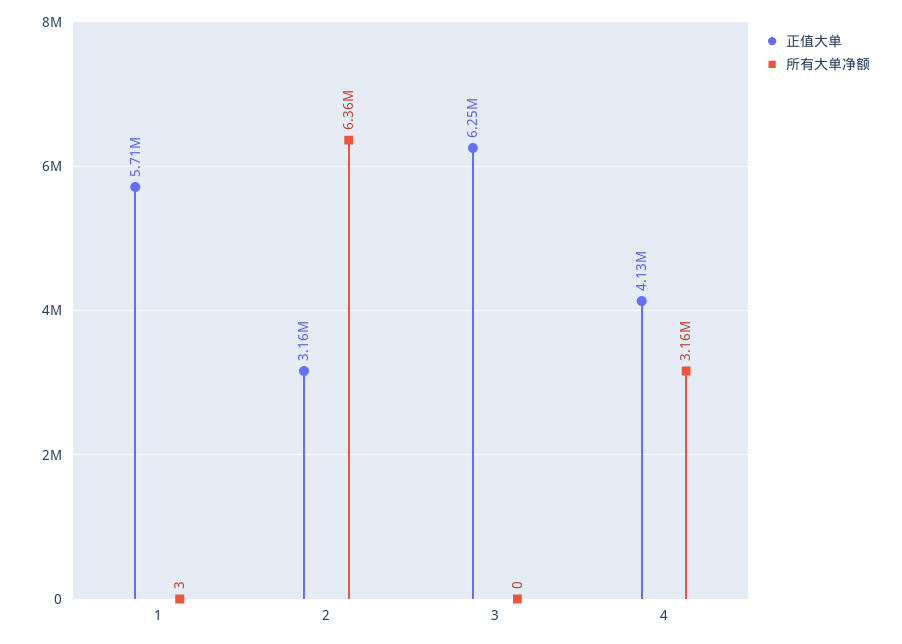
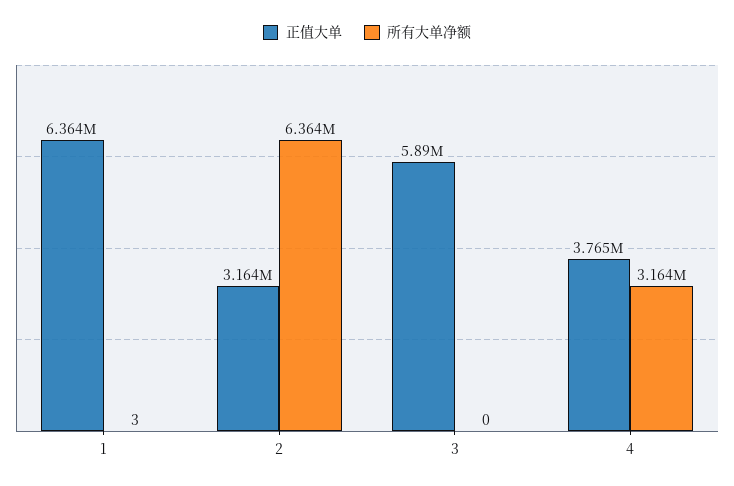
正值大单, 1: 5710000 -> 6364000
正值大单, 3: 6250000 -> 5890000
正值大单, 4: 4130000 -> 3765000

